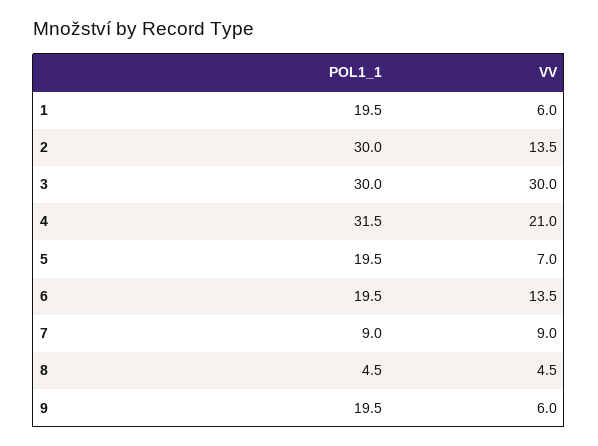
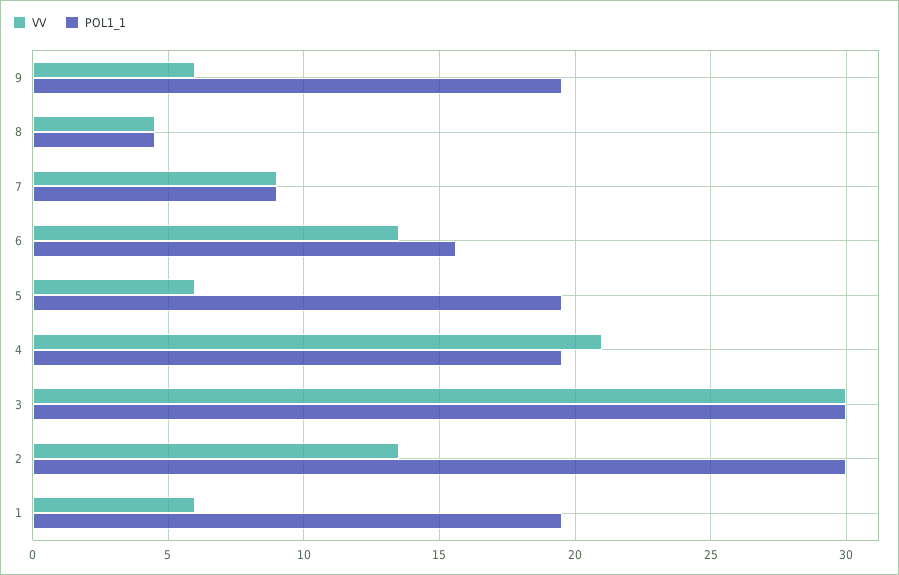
POL1_1, 4: 31.5 -> 19.5
VV, 5: 7 -> 6
POL1_1, 6: 19.5 -> 15.5

